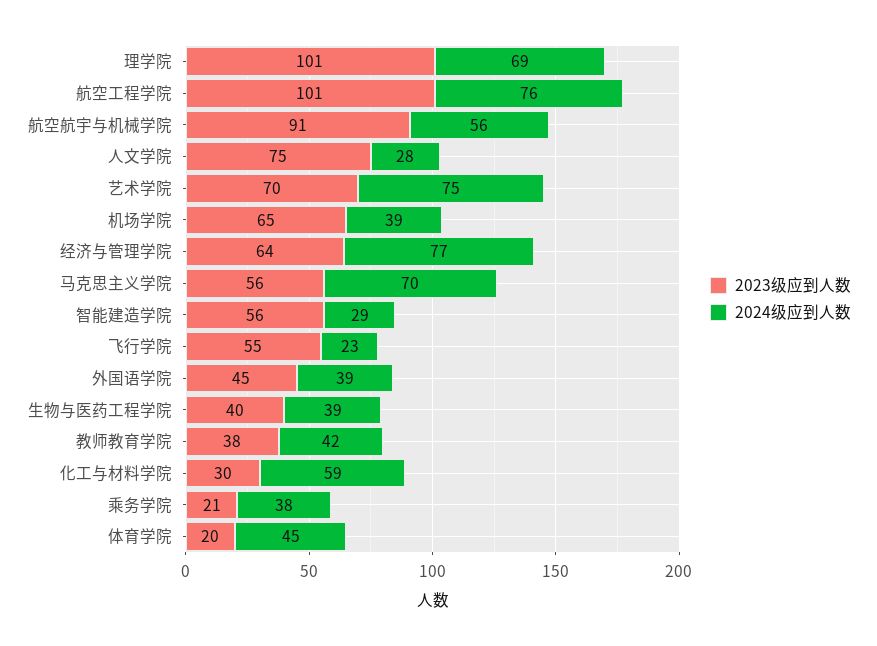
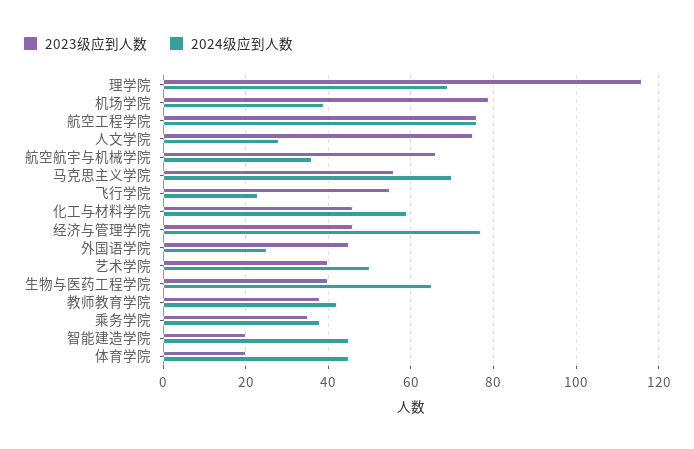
2023级应到人数, 理学院: 101 -> 115
2023级应到人数, 航空工程学院: 101 -> 75
2023级应到人数, 航空航宇与机械学院: 91 -> 65
2024级应到人数, 航空航宇与机械学院: 56 -> 35
2023级应到人数, 艺术学院: 70 -> 40
2024级应到人数, 艺术学院: 75 -> 50
2023级应到人数, 机场学院: 65 -> 80
2023级应到人数, 经济与管理学院: 64 -> 45
2023级应到人数, 智能建造学院: 56 -> 20
2024级应到人数, 智能建造学院: 29 -> 45
2024级应到人数, 外国语学院: 39 -> 25
2024级应到人数, 生物与医药工程学院: 39 -> 65
2023级应到人数, 化工与材料学院: 30 -> 45
2023级应到人数, 乘务学院: 21 -> 35

